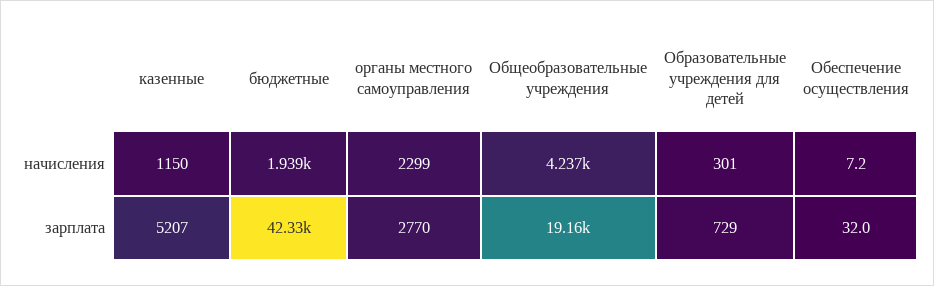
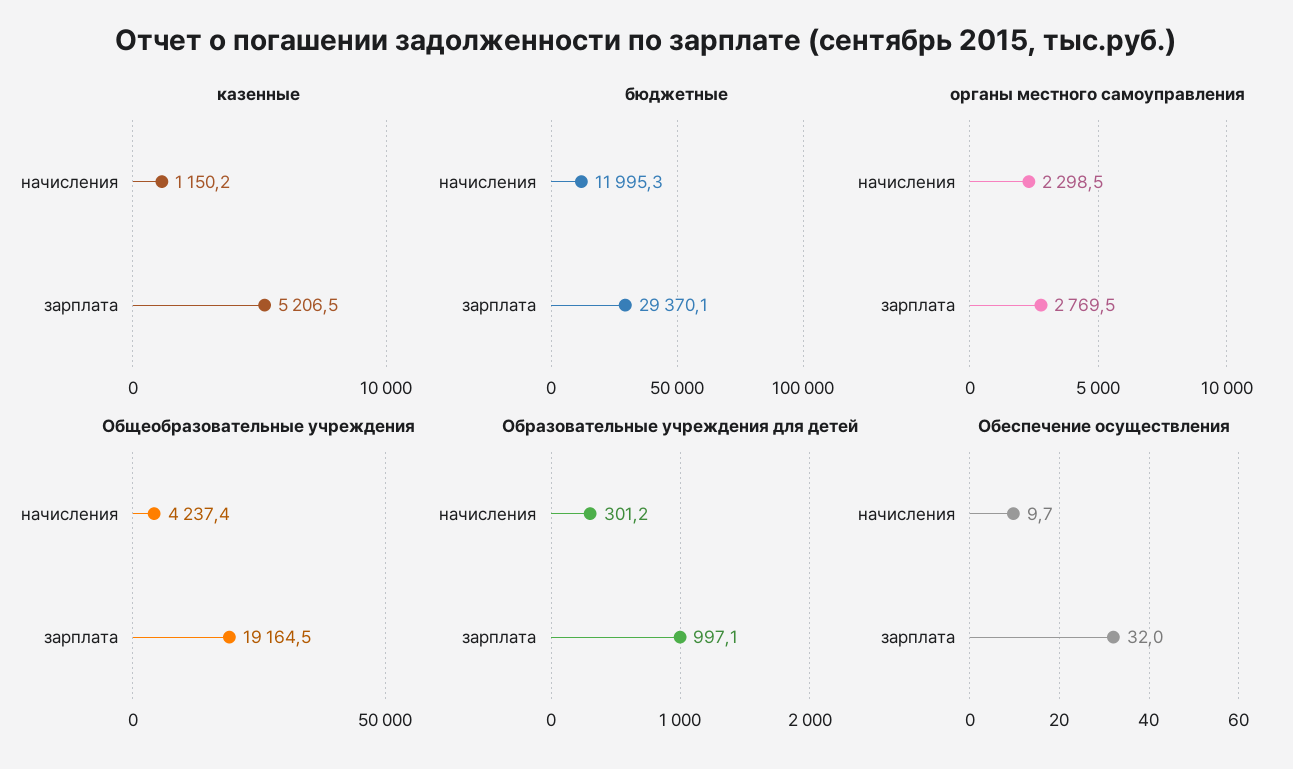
бюджетные, начисления: 1939 -> 11995.3
Обеспечение осуществления, начисления: 7.2 -> 9.7
бюджетные, зарплата: 42330 -> 29370.1
Образовательные учреждения для детей, зарплата: 729 -> 997.1

